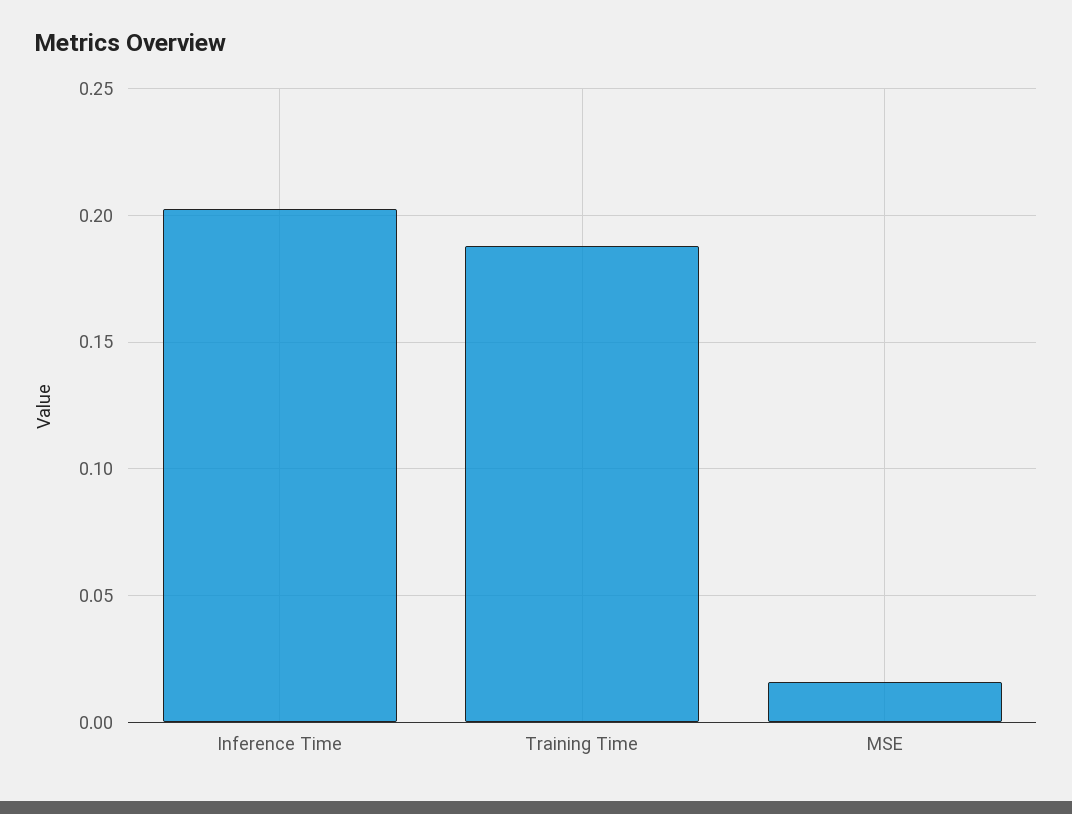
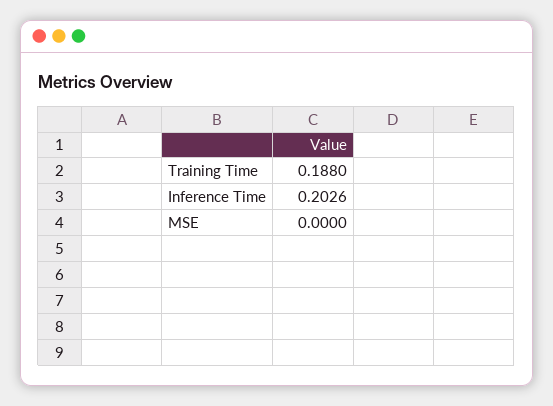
MSE: 0.015 -> 0

